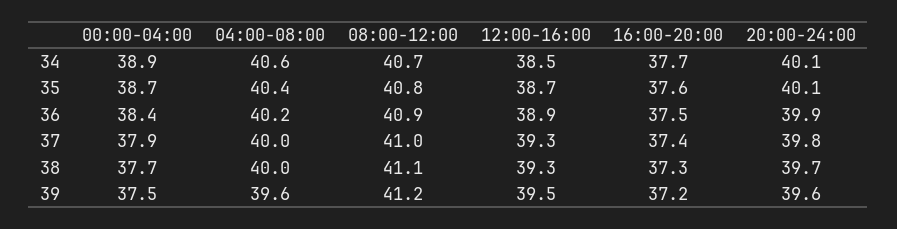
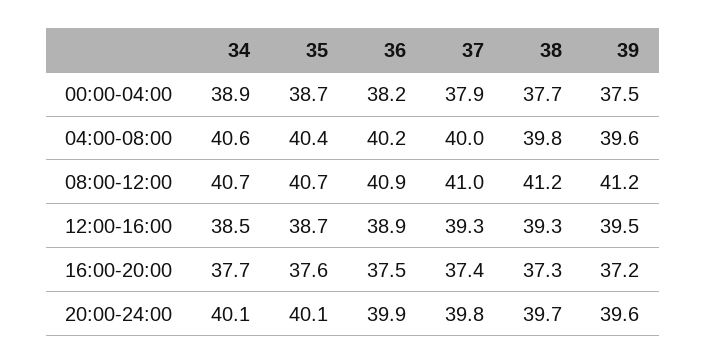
08:00-12:00, 35: 40.8 -> 40.7
00:00-04:00, 36: 38.4 -> 38.2
04:00-08:00, 38: 40 -> 39.8
08:00-12:00, 38: 41.1 -> 41.2

